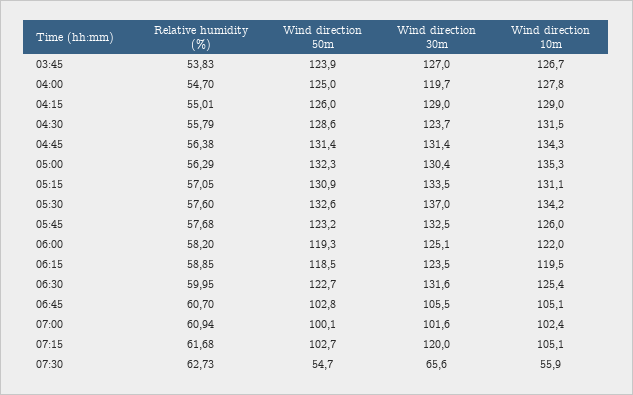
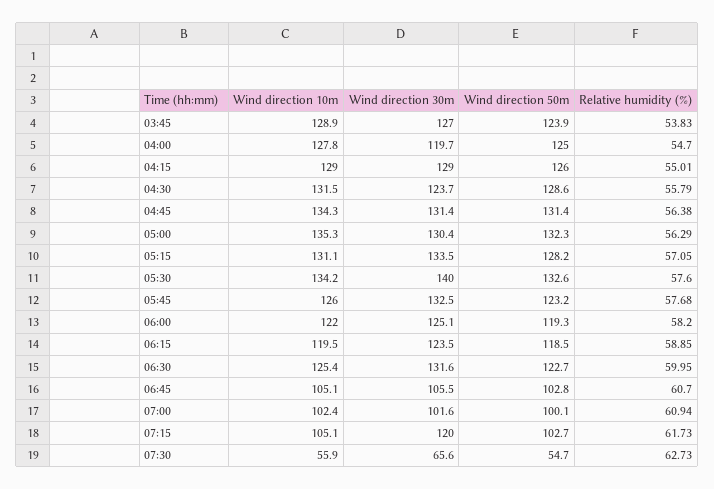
Wind direction 10m, 03:45: 126.7 -> 128.9
Wind direction 50m, 05:15: 130.9 -> 128.2
Wind direction 30m, 05:30: 137 -> 140
Relative humidity (%), 07:15: 61.68 -> 61.73

